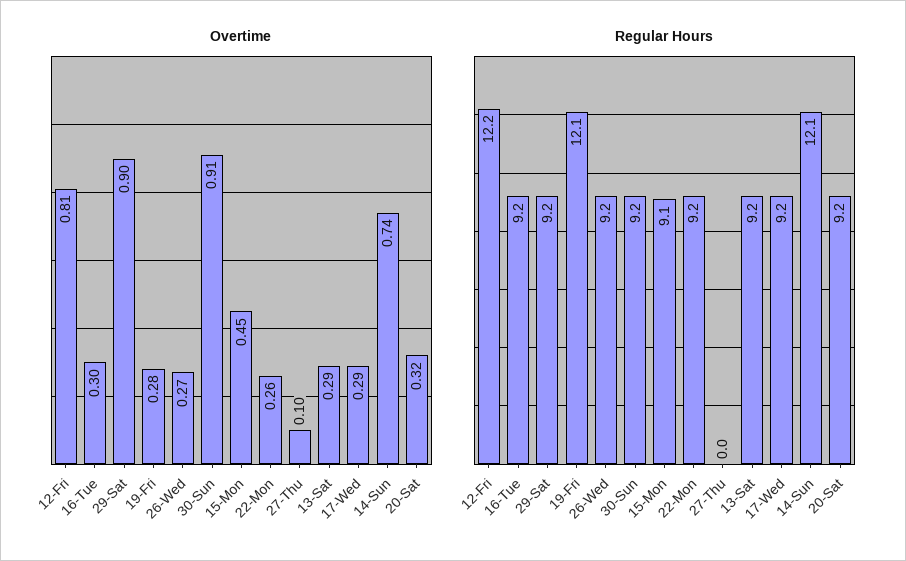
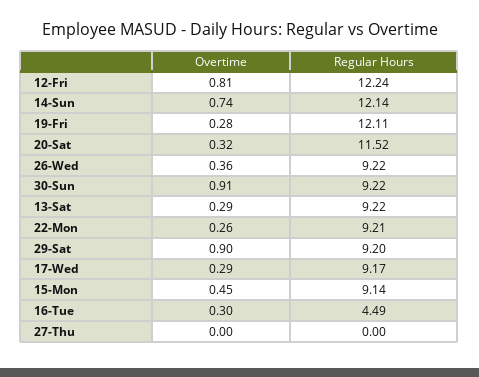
Overtime, 26-Wed: 0.27 -> 0.36
Overtime, 27-Thu: 0.1 -> 0
Regular Hours, 16-Tue: 9.2 -> 4.49
Regular Hours, 20-Sat: 9.2 -> 11.52

